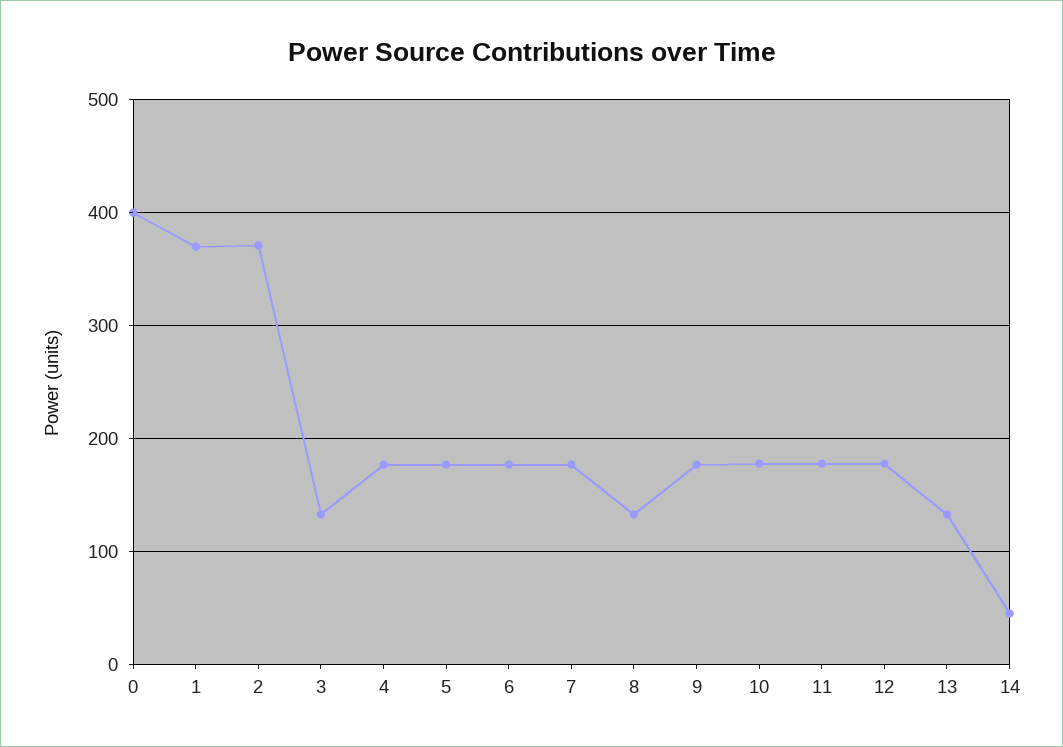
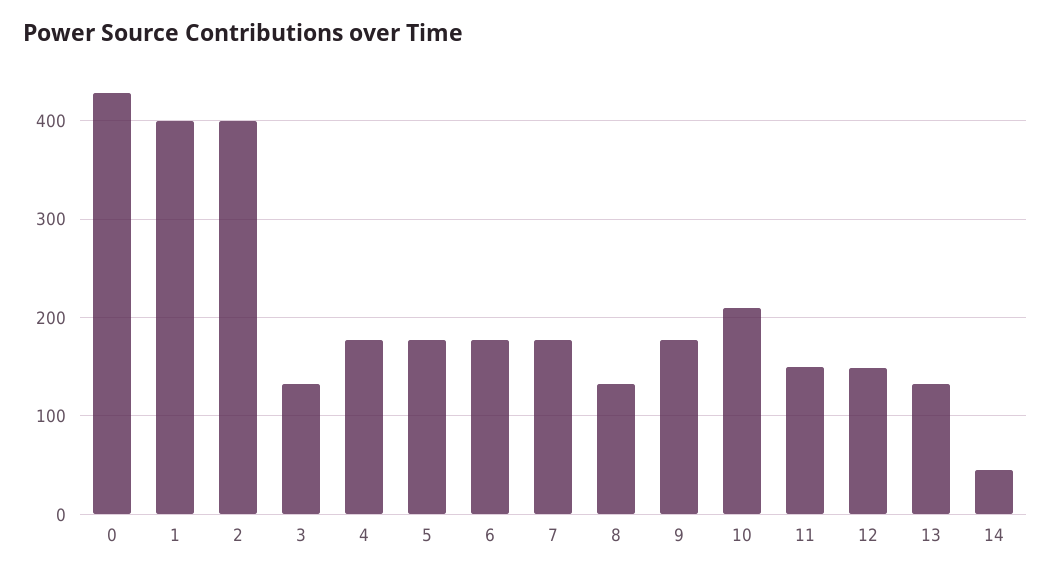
0: 400 -> 430
1: 370 -> 400
2: 370 -> 400
10: 180 -> 210
11: 180 -> 150
12: 180 -> 150

